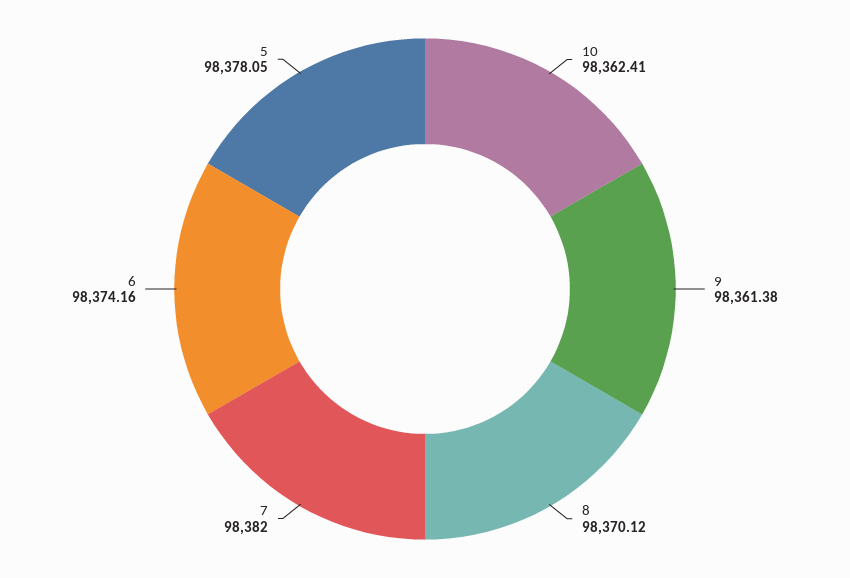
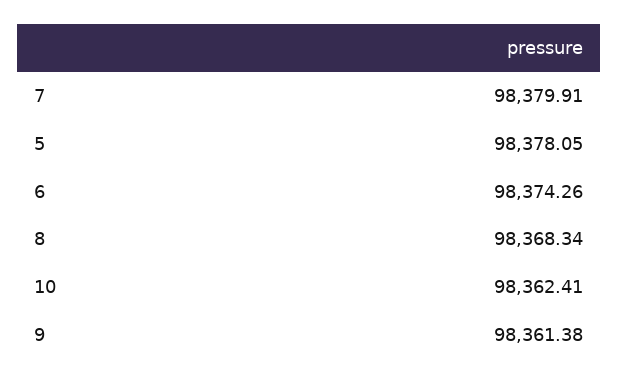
8: 98370.12 -> 98368.34
7: 98382 -> 98379.91
6: 98374.16 -> 98374.26

